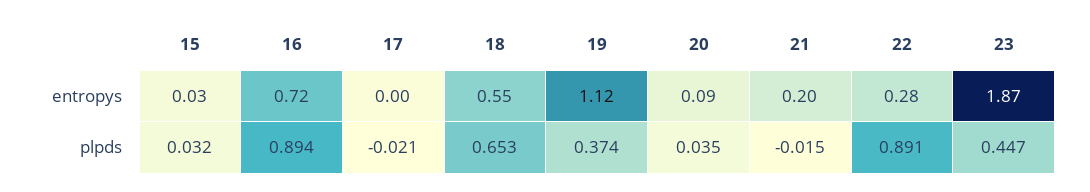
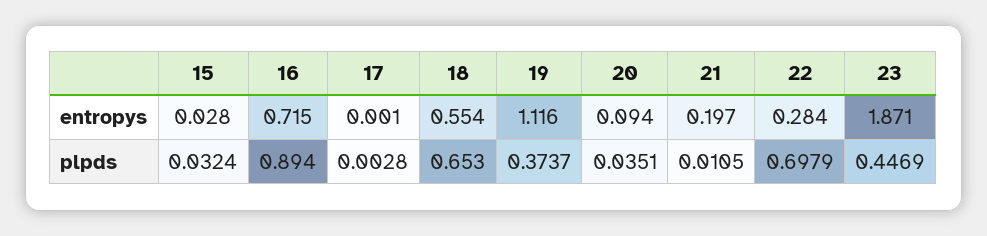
17, plpds: -0.021 -> 0.0028
21, plpds: -0.015 -> 0.0105
22, plpds: 0.891 -> 0.6979

